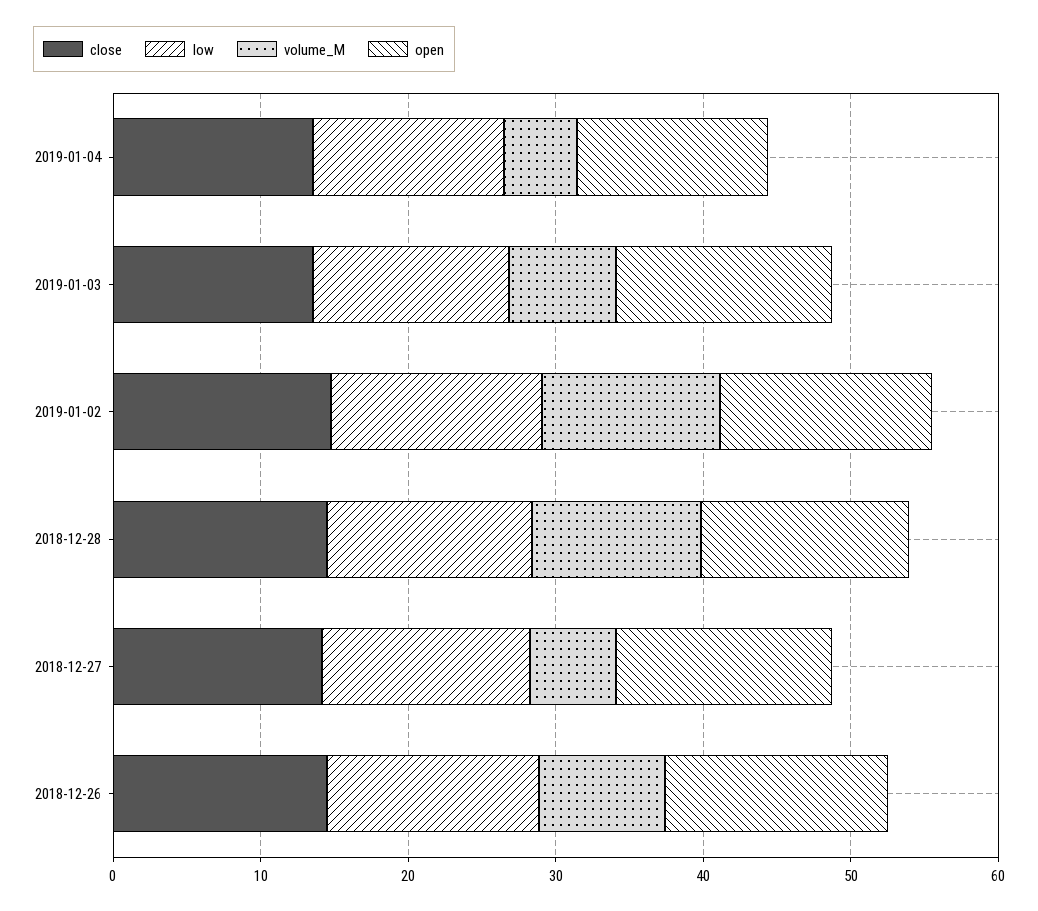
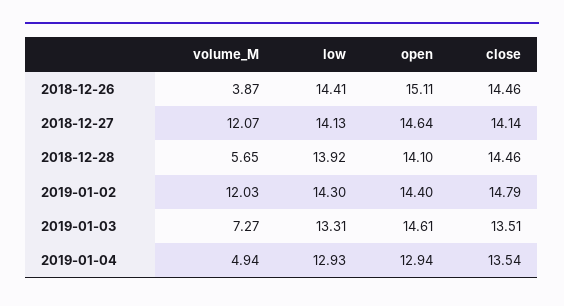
volume_M, 2018-12-28: 12 -> 5.65
volume_M, 2018-12-27: 6 -> 12.07
volume_M, 2018-12-26: 8 -> 3.87

